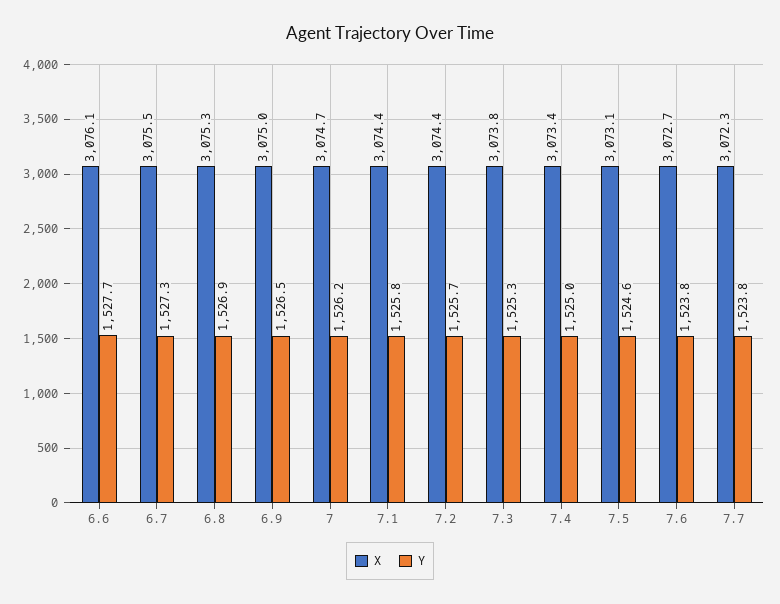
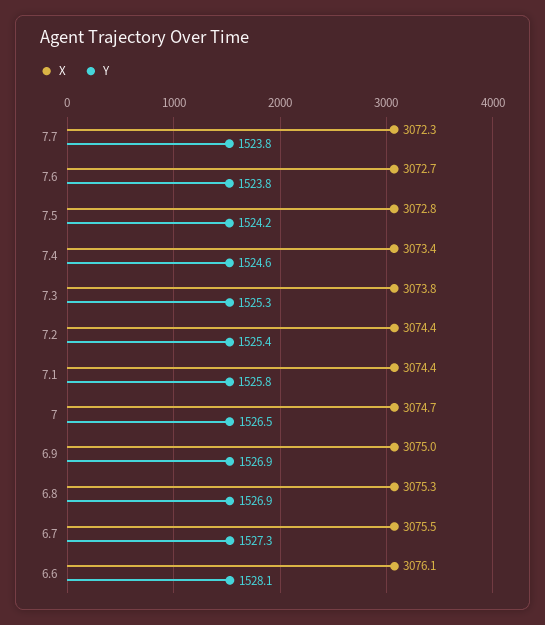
Y, 6.6: 1527.7 -> 1528.1
Y, 6.9: 1526.5 -> 1526.9
Y, 7: 1526.2 -> 1526.5
Y, 7.2: 1525.7 -> 1525.4
Y, 7.4: 1525 -> 1524.6
X, 7.5: 3073.1 -> 3072.8
Y, 7.5: 1524.6 -> 1524.2

